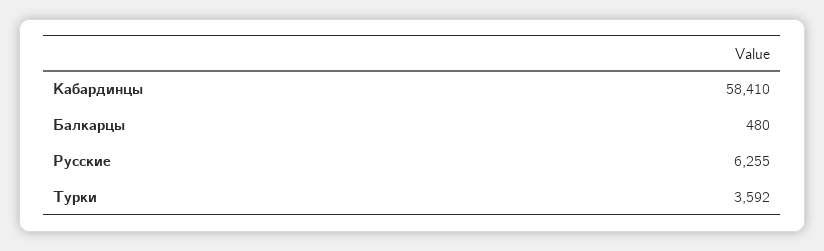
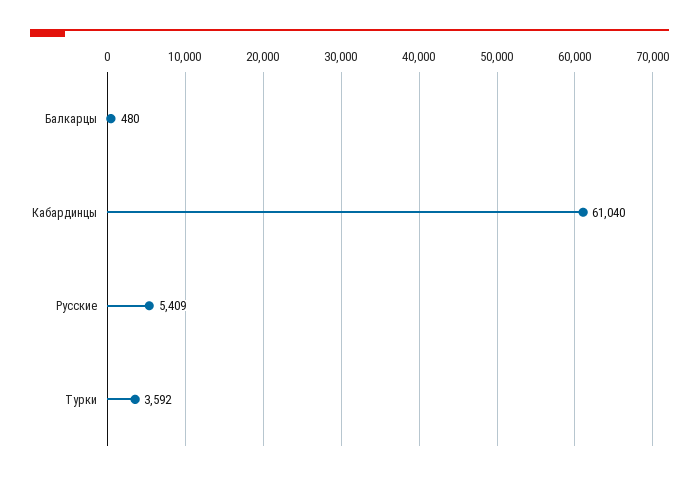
Кабардинцы: 58410 -> 61040
Русские: 6255 -> 5409

